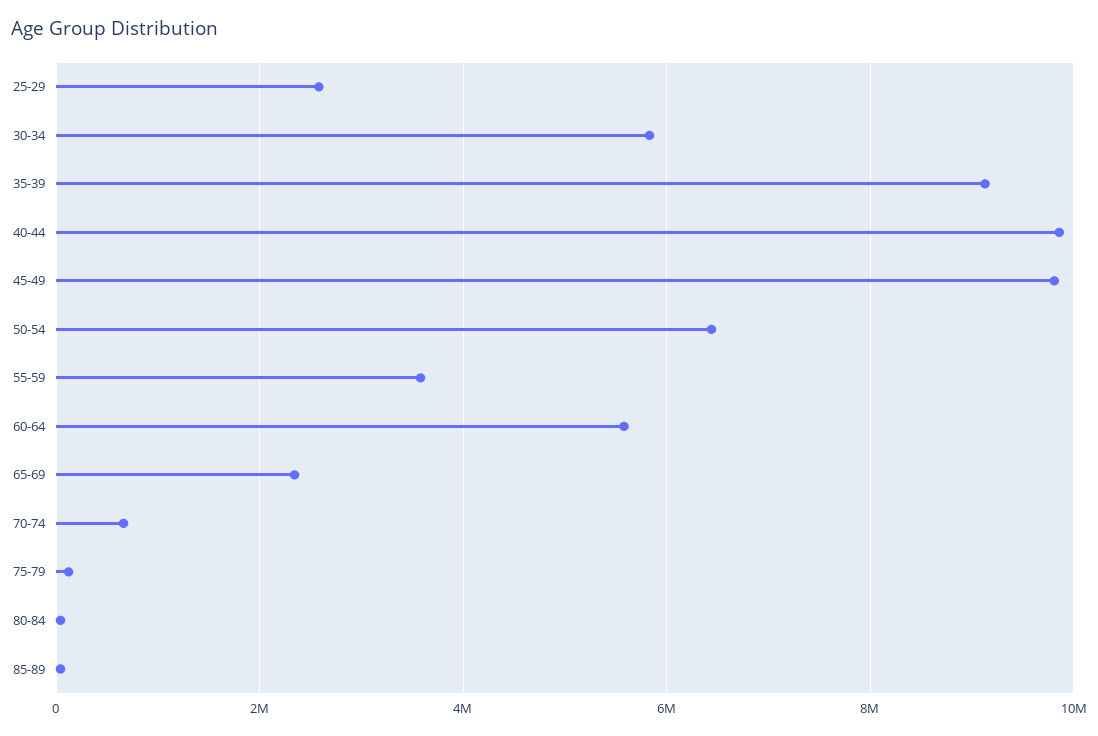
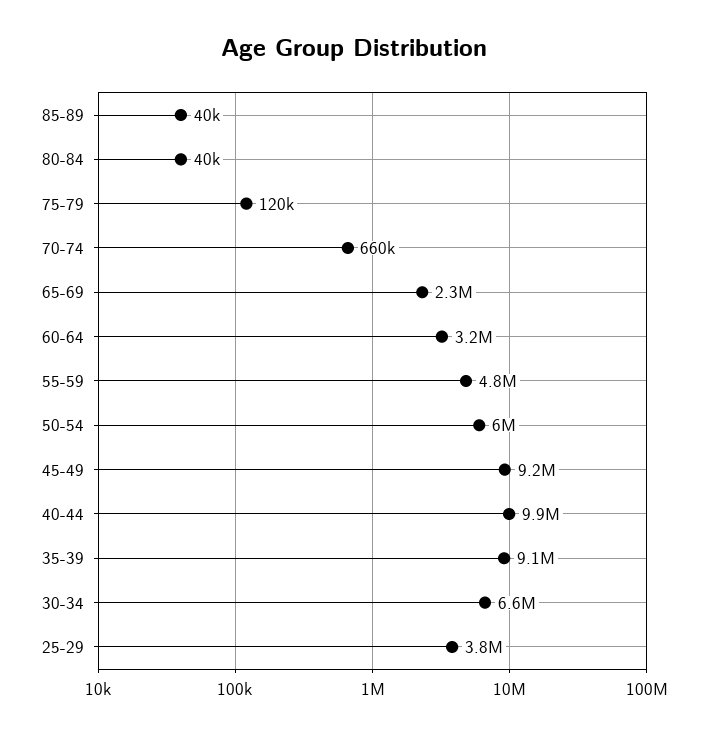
25-29: 2600000 -> 3800000
30-34: 5800000 -> 6600000
45-49: 9800000 -> 9200000
50-54: 6400000 -> 6000000
55-59: 3600000 -> 4800000
60-64: 5600000 -> 3200000

